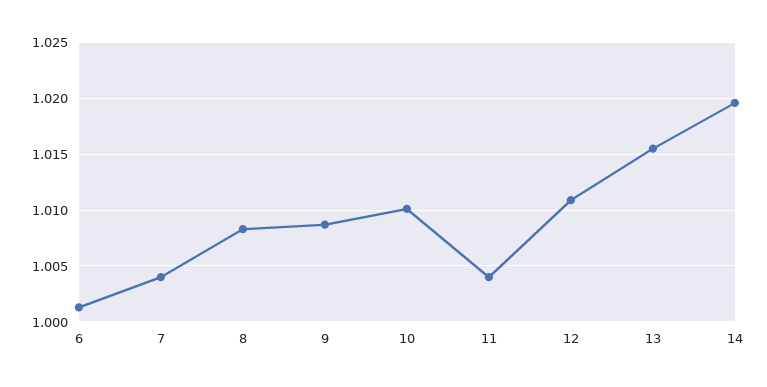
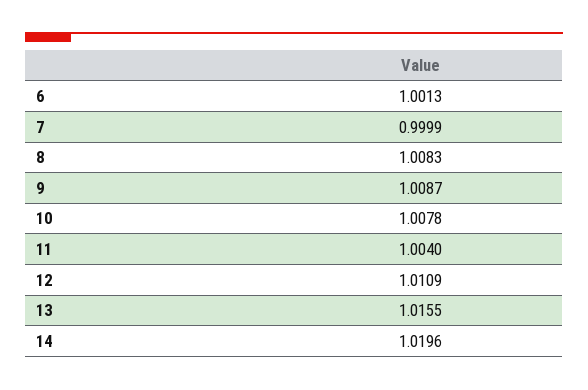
7: 1.004 -> 0.9999
10: 1.01 -> 1.0078

